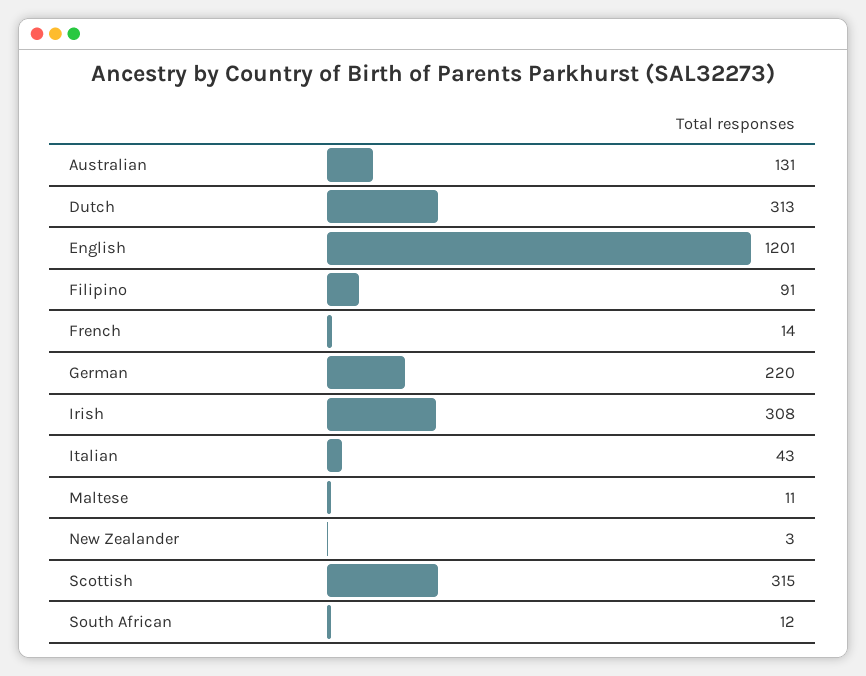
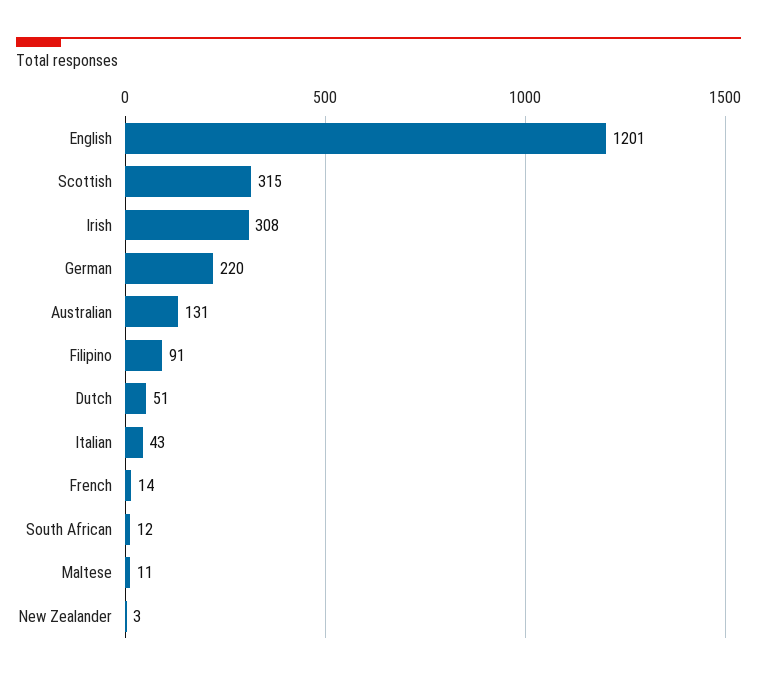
Dutch: 313 -> 51

